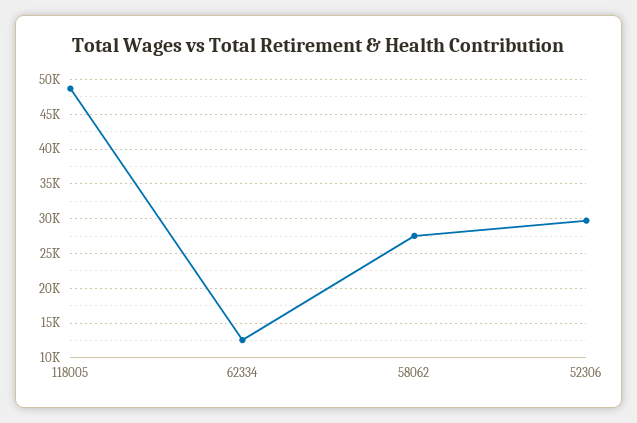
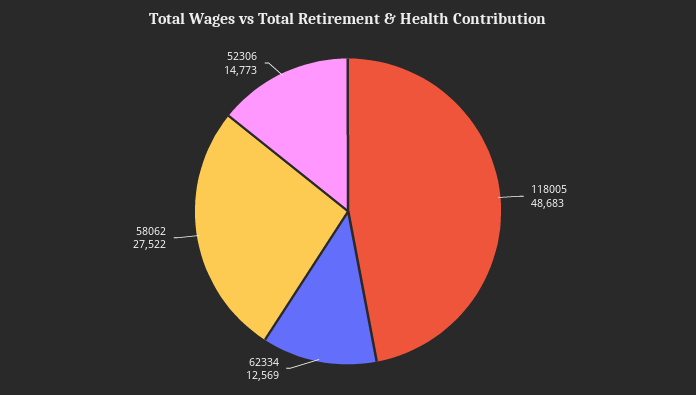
52306: 30000 -> 14773

